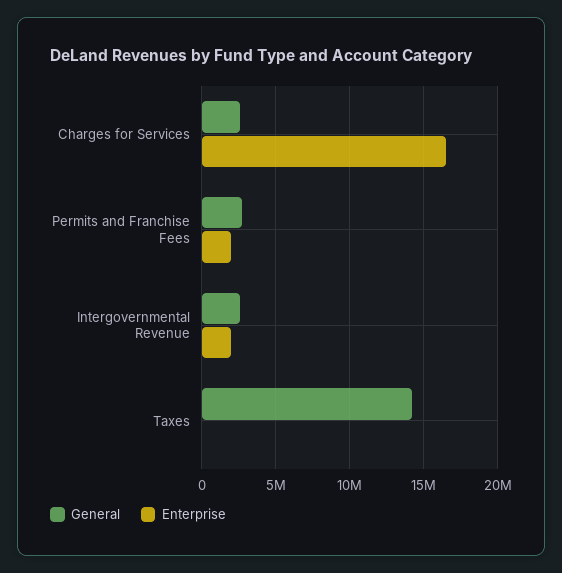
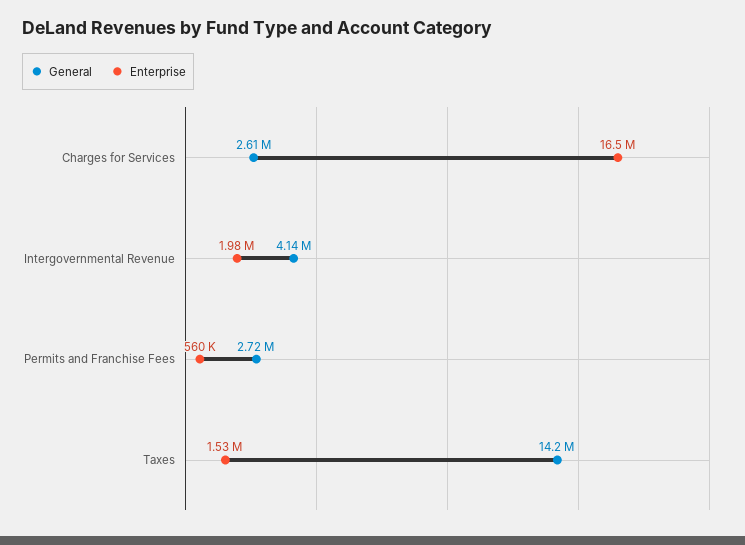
Enterprise, Permits and Franchise Fees: 2000000 -> 560000
General, Intergovernmental Revenue: 2500000 -> 4140000
Enterprise, Taxes: 0 -> 1530000

